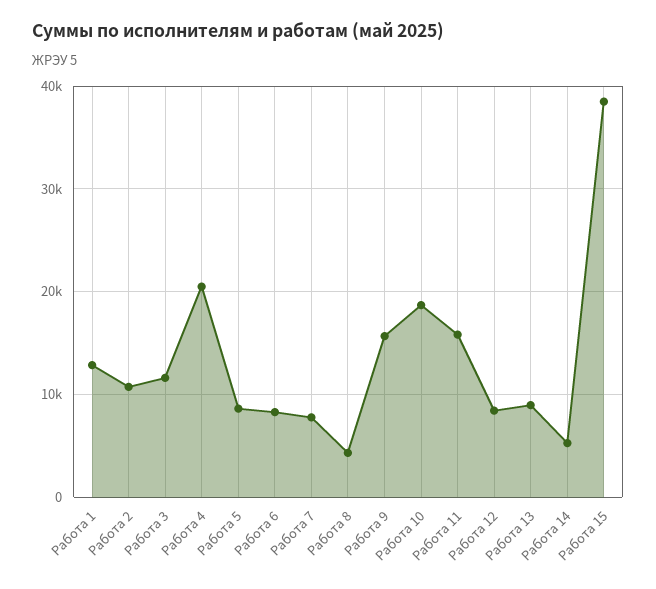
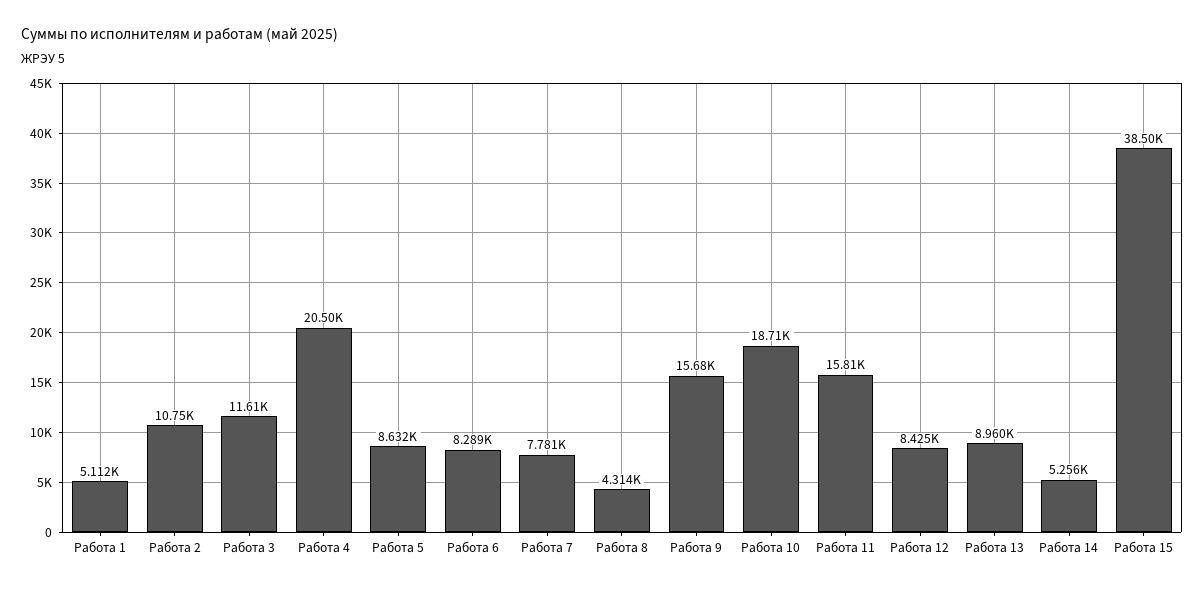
Работа 1: 13000 -> 5112

